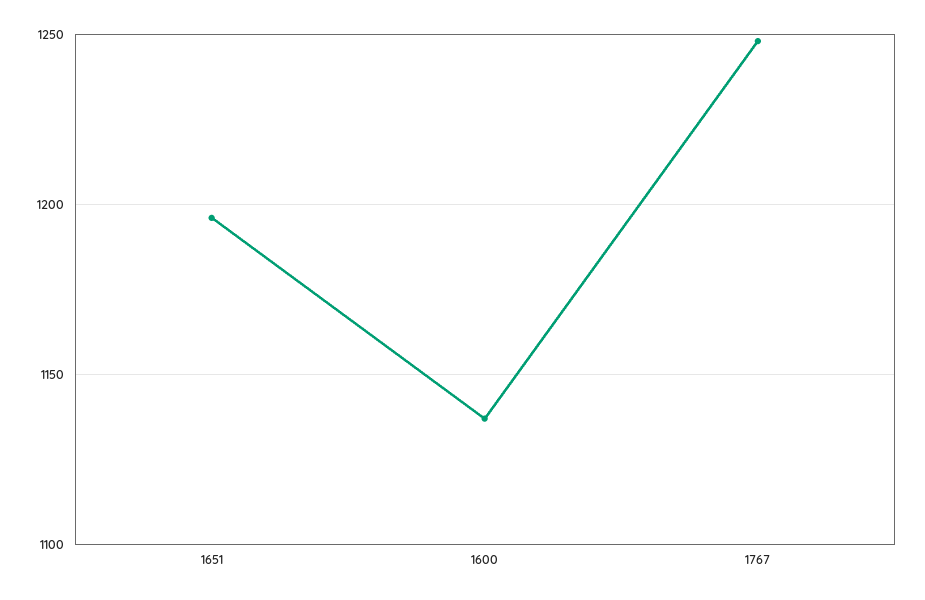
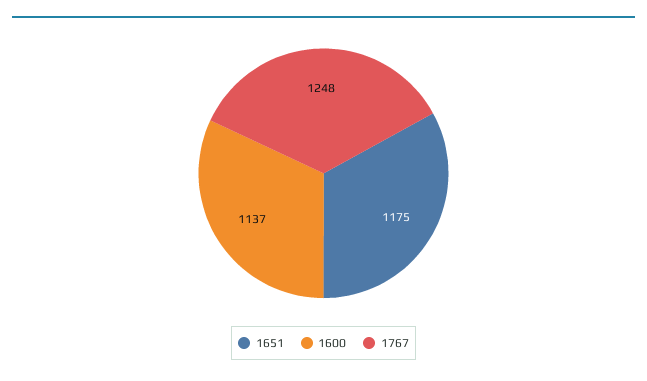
1651: 1195 -> 1175

